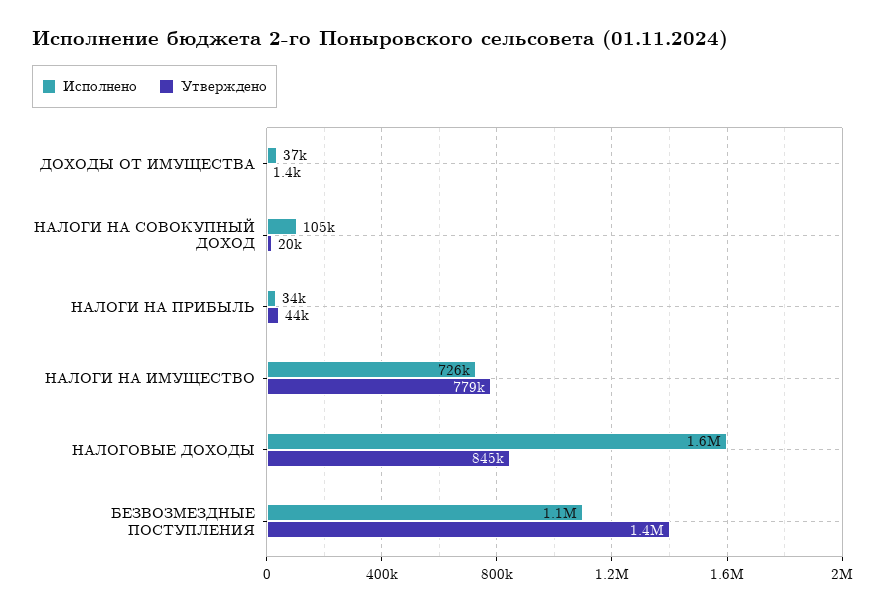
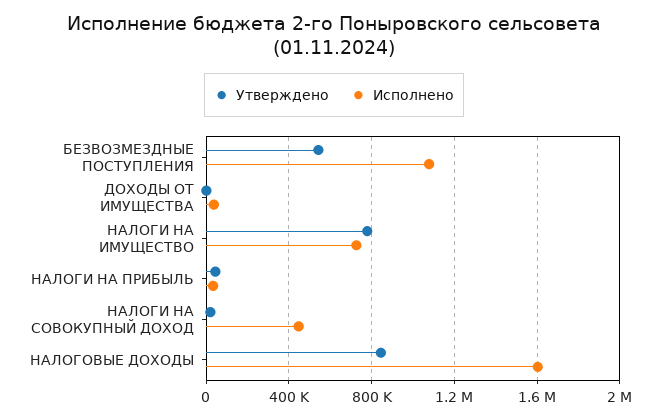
Исполнено, НАЛОГИ НА СОВОКУПНЫЙ ДОХОД: 105000 -> 450000
Утверждено, БЕЗВОЗМЕЗДНЫЕ ПОСТУПЛЕНИЯ: 1400000 -> 550000

